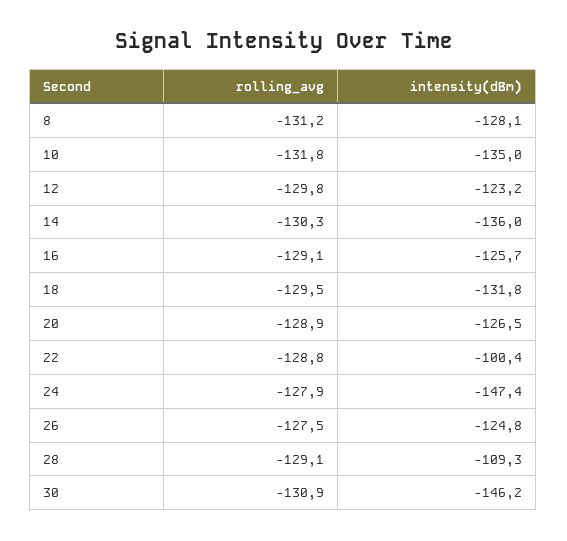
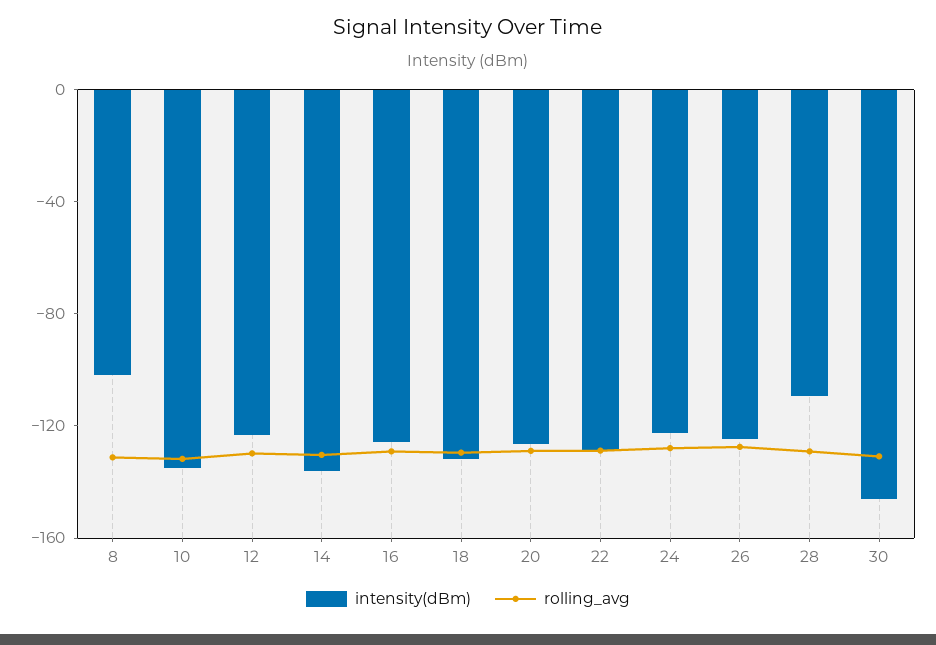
intensity(dBm), 8: -128.1 -> -100
intensity(dBm), 22: -100.4 -> -130
intensity(dBm), 24: -147.4 -> -120

